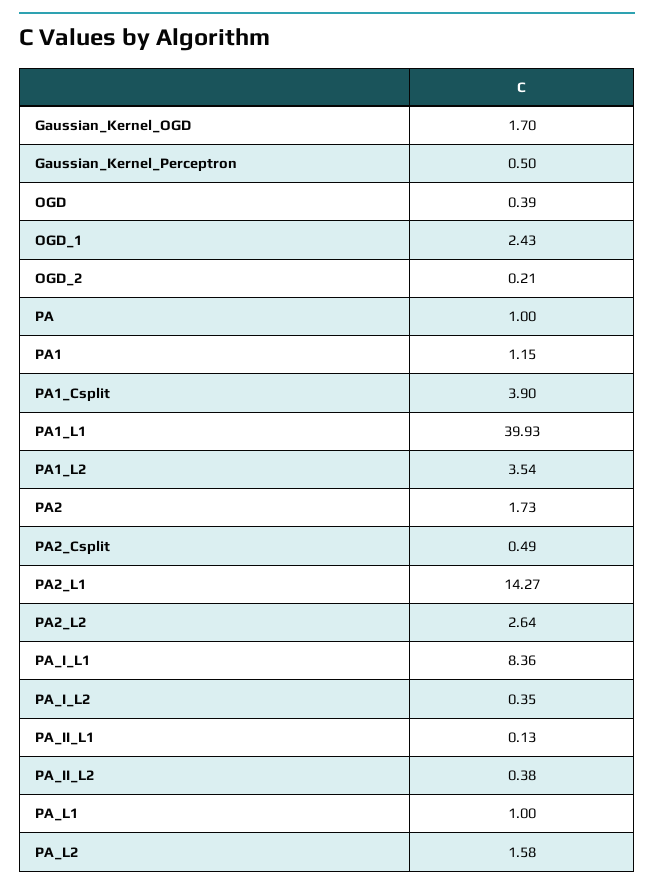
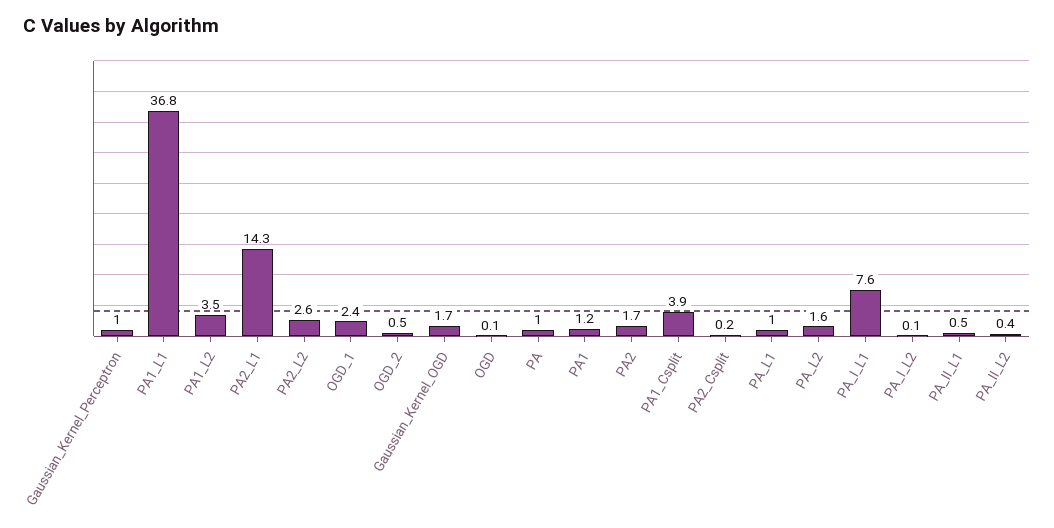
Gaussian_Kernel_Perceptron: 0.5 -> 1
OGD: 0.39 -> 0.1
OGD_2: 0.21 -> 0.5
PA1_L1: 39.93 -> 36.8
PA2_Csplit: 0.49 -> 0.2
PA_I_L1: 8.36 -> 7.6
PA_I_L2: 0.35 -> 0.1
PA_II_L1: 0.13 -> 0.5

